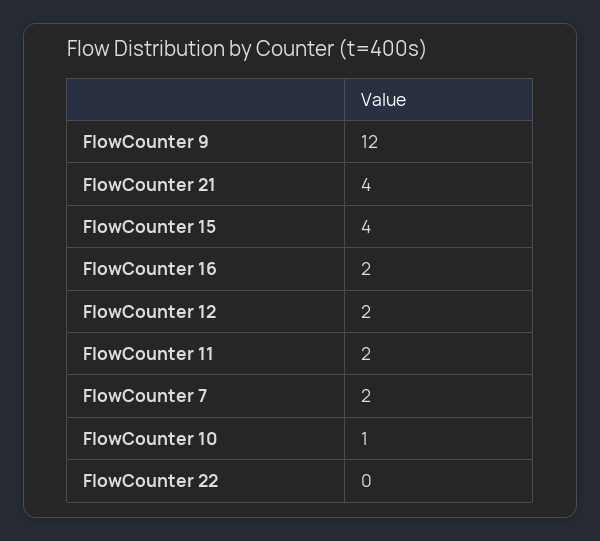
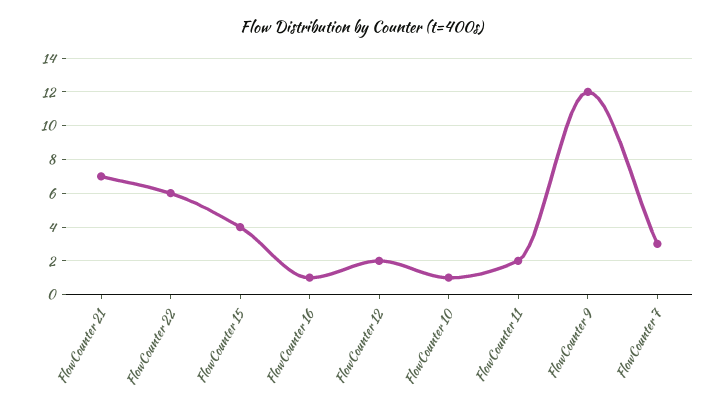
FlowCounter 21: 4 -> 7
FlowCounter 16: 2 -> 1
FlowCounter 7: 2 -> 3
FlowCounter 22: 0 -> 6

